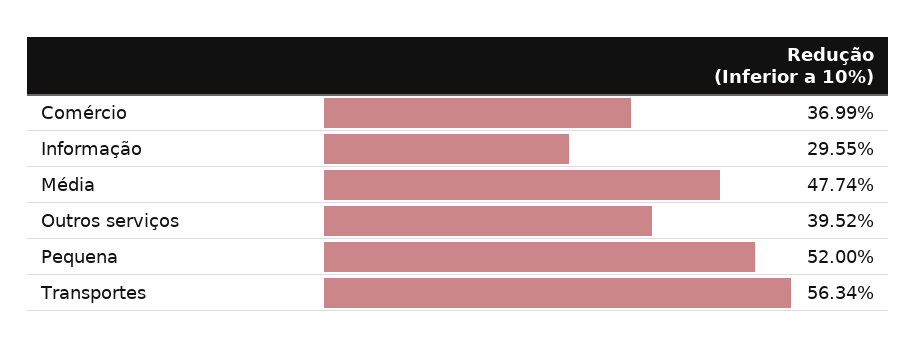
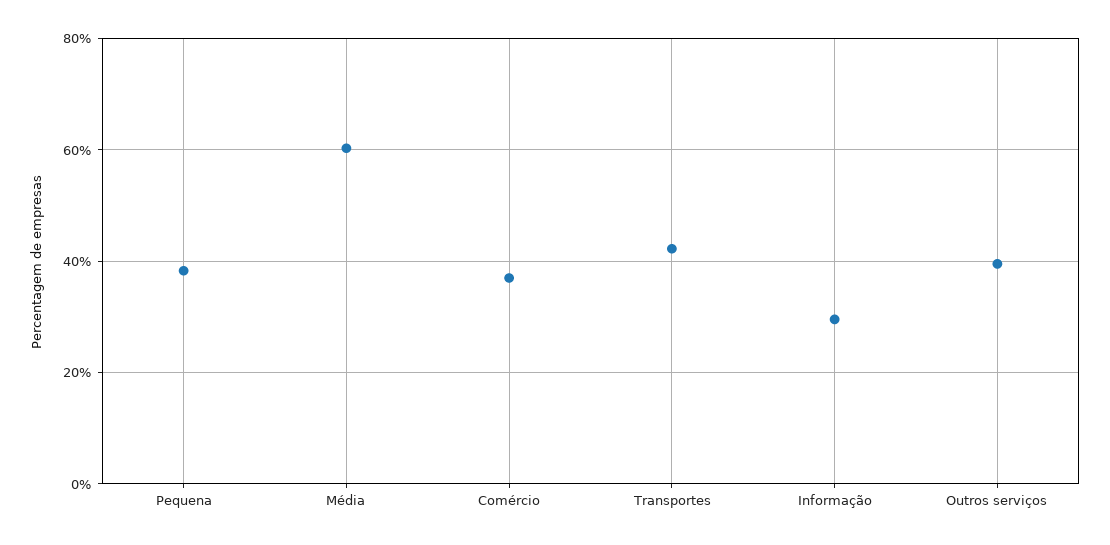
Média: 47.74 -> 60
Pequena: 52 -> 38
Transportes: 56.34 -> 42

